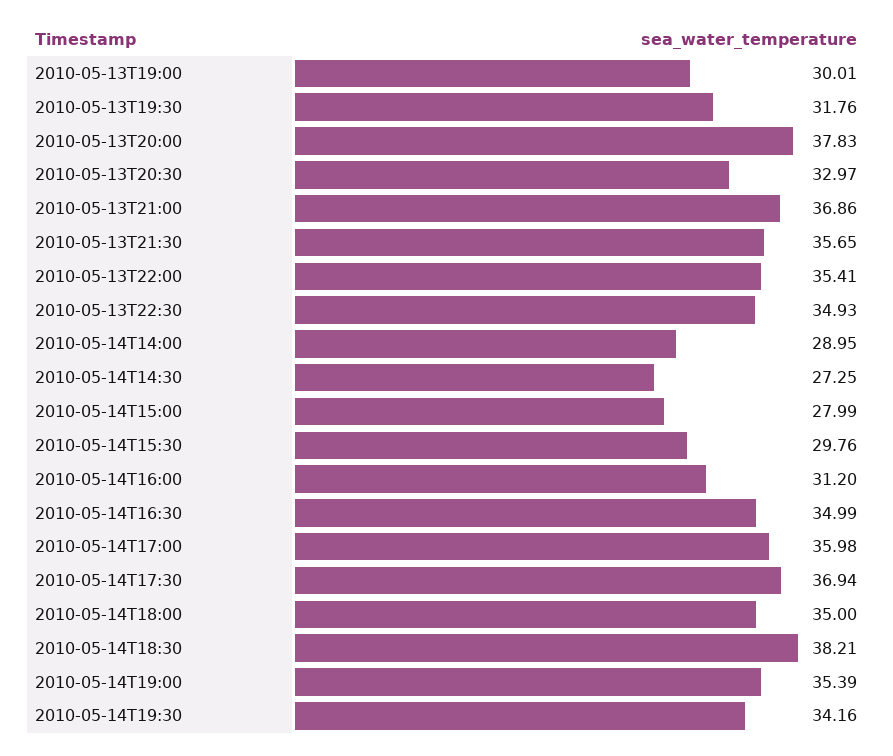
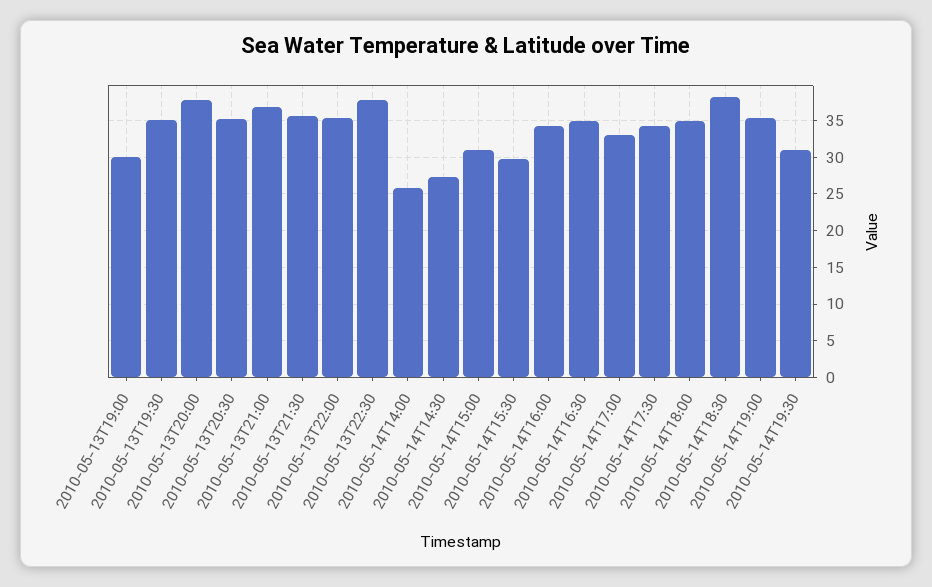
2010-05-13T19:30: 31.76 -> 35
2010-05-13T20:30: 32.97 -> 35
2010-05-13T22:30: 34.93 -> 38
2010-05-14T14:00: 28.95 -> 26
2010-05-14T15:00: 27.99 -> 31
2010-05-14T16:00: 31.2 -> 34
2010-05-14T17:00: 35.98 -> 33
2010-05-14T17:30: 36.94 -> 34
2010-05-14T19:30: 34.16 -> 31

